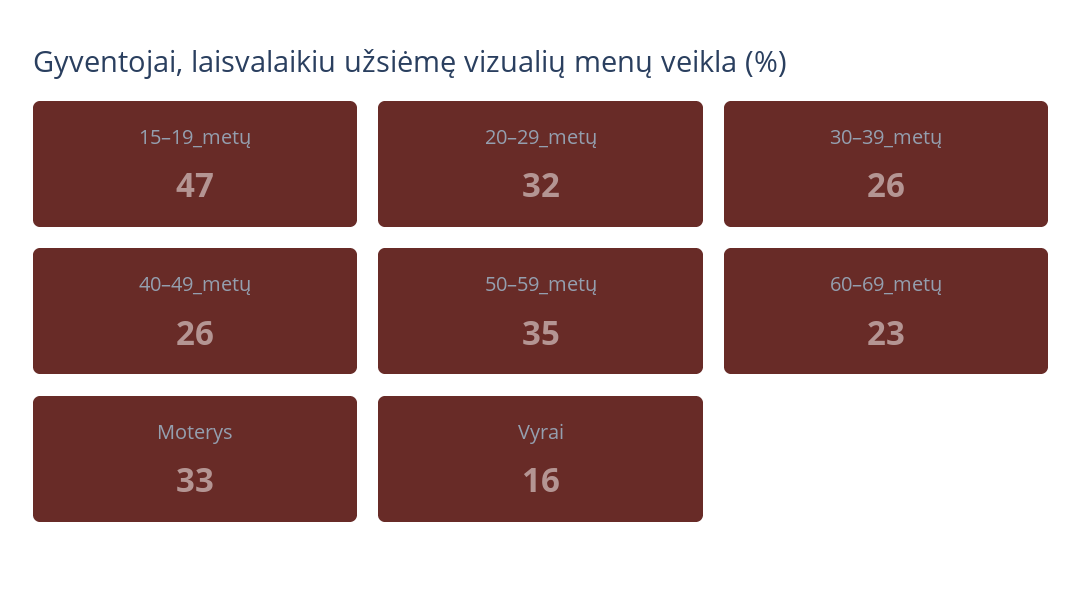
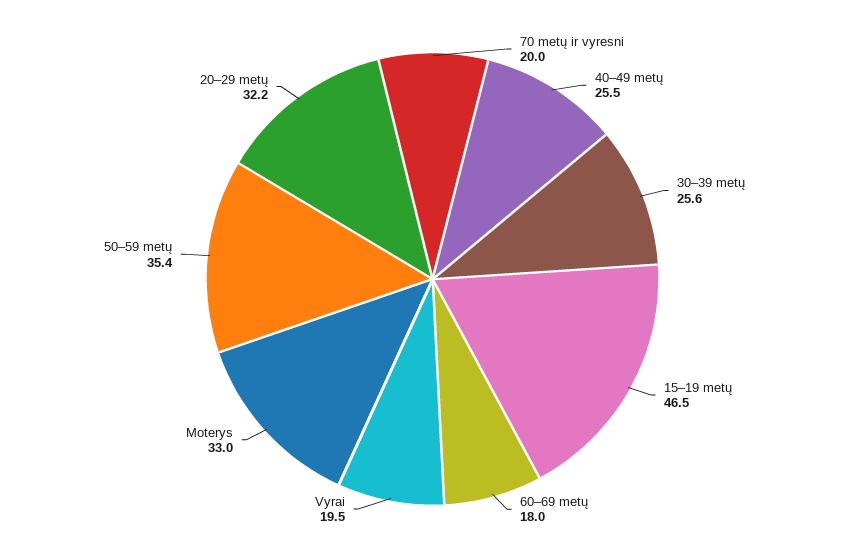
60–69_metų: 23 -> 18
Vyrai: 16 -> 19.5
70 metų ir vyresni: none -> 20

